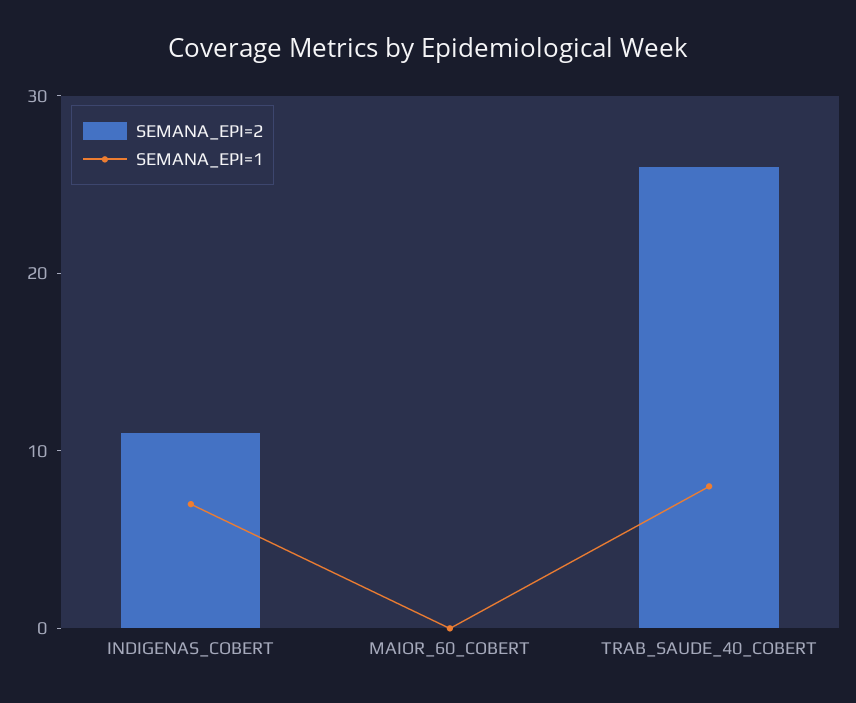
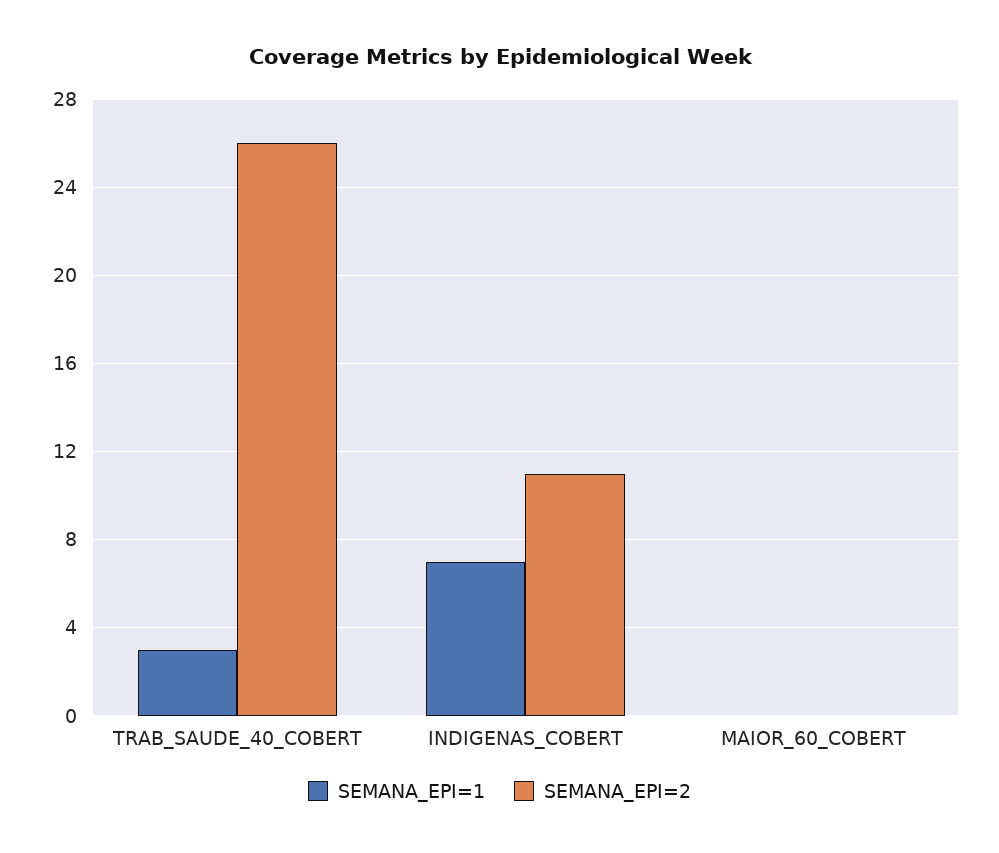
SEMANA_EPI=1, TRAB_SAUDE_40_COBERT: 8 -> 3

